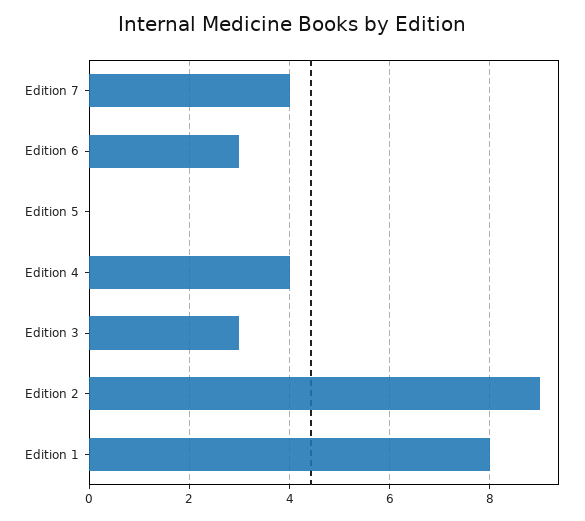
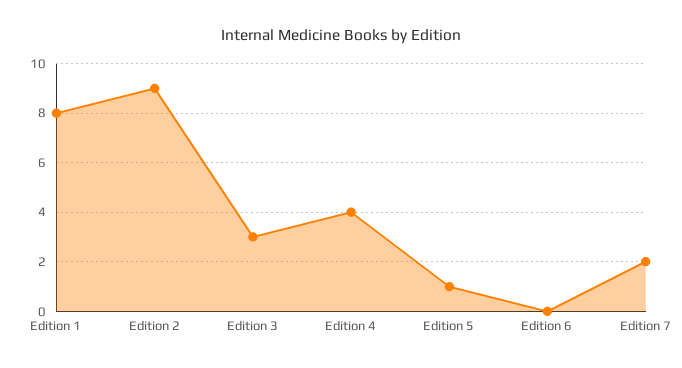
Edition 7: 4 -> 2
Edition 6: 3 -> 0
Edition 5: 0 -> 1

